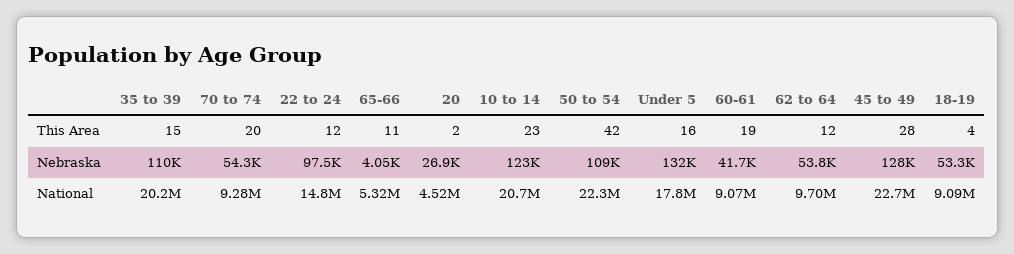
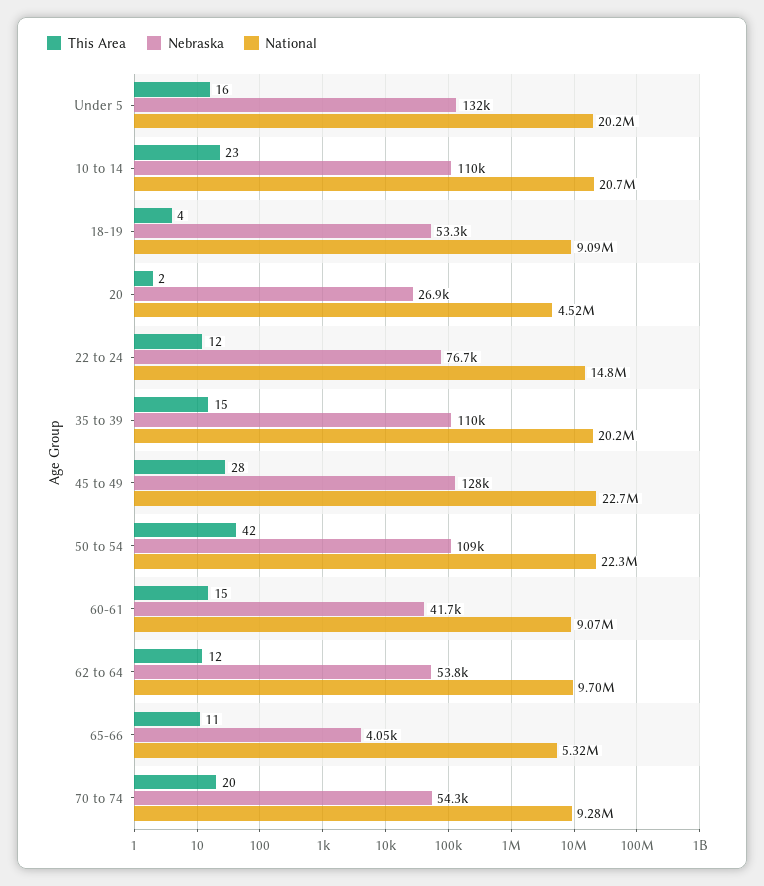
This Area, 60-61: 19 -> 15
Nebraska, 22 to 24: 97500 -> 76700
Nebraska, 10 to 14: 123000 -> 110000
National, Under 5: 17800000 -> 20200000

